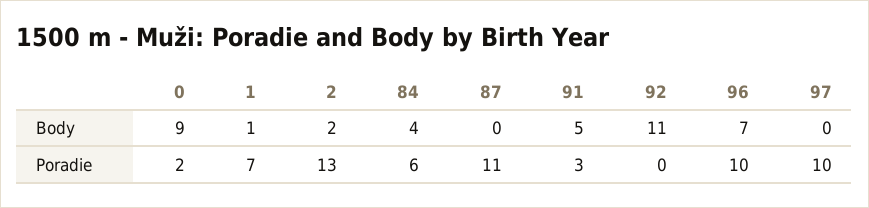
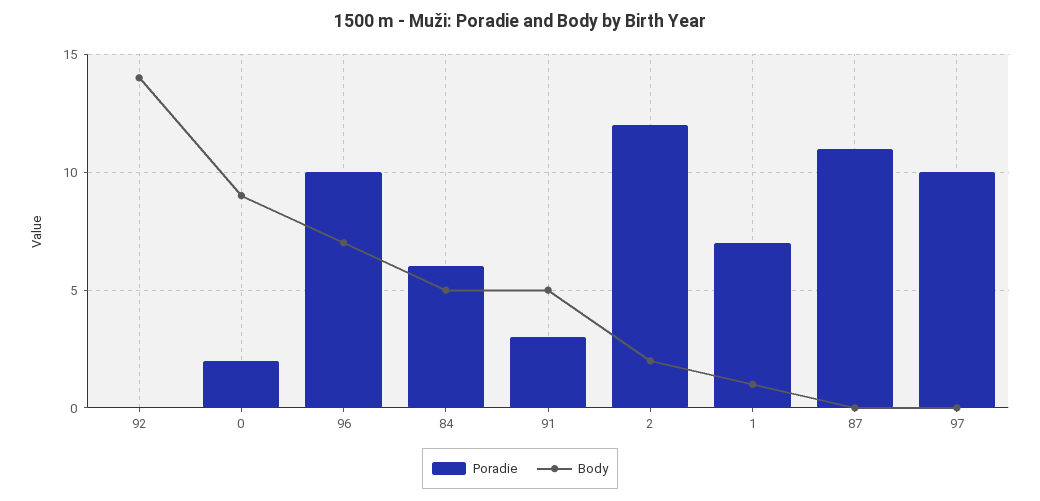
Body, 84: 4 -> 5
Body, 92: 11 -> 14
Poradie, 2: 13 -> 12

